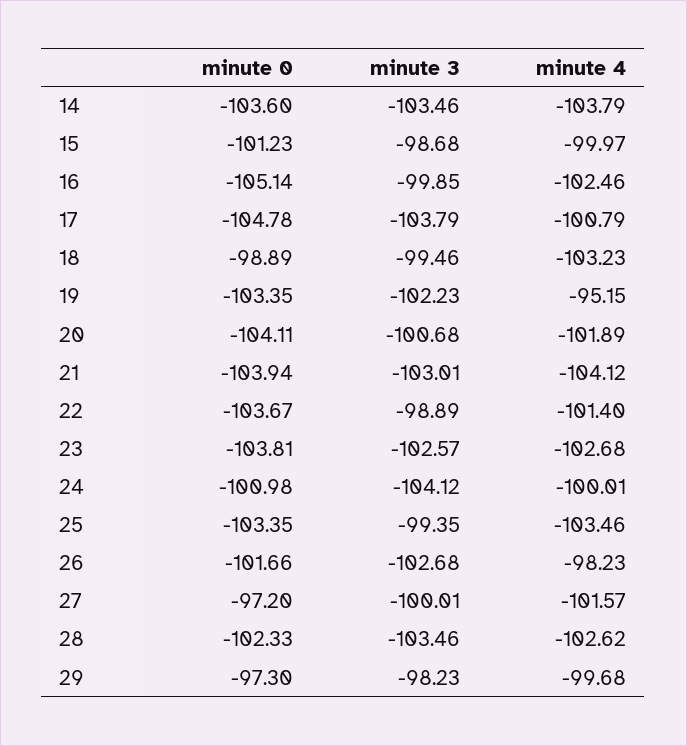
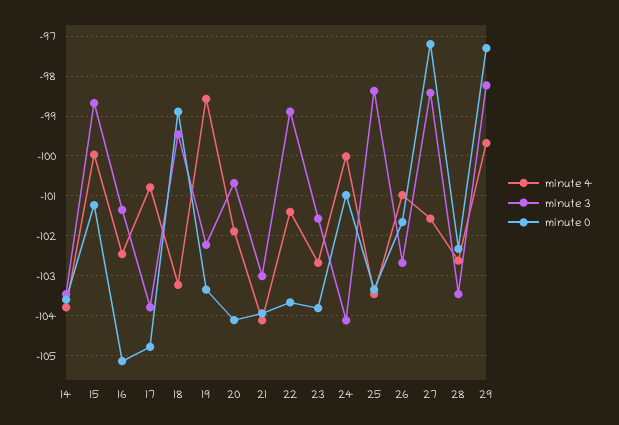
minute 3, 16: -99.85 -> -101.4
minute 4, 19: -95.15 -> -98.6
minute 3, 23: -102.57 -> -101.6
minute 3, 25: -99.35 -> -98.4
minute 4, 26: -98.23 -> -101
minute 3, 27: -100.01 -> -98.4

